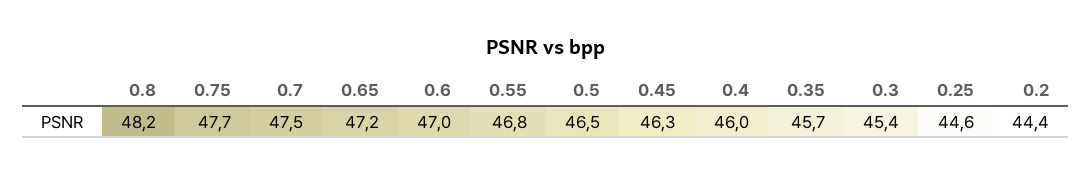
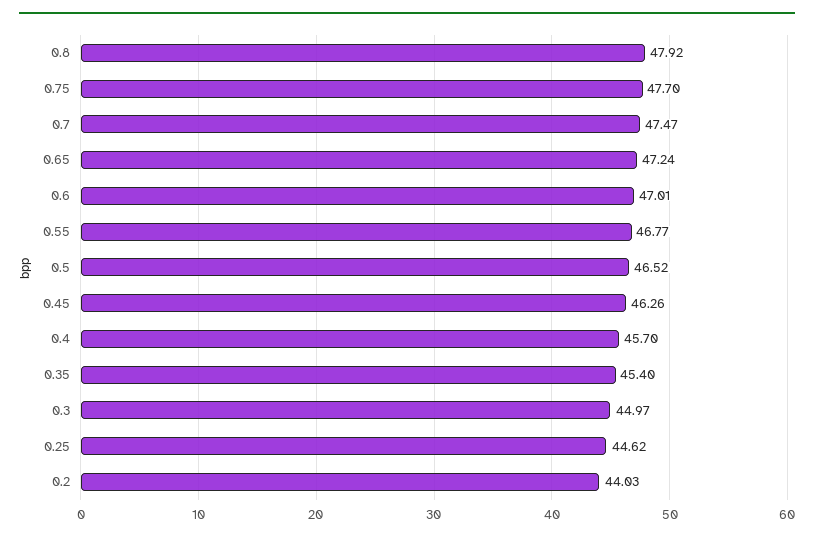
0.8: 48.2 -> 47.92
0.4: 46 -> 45.7
0.35: 45.7 -> 45.4
0.3: 45.4 -> 44.97
0.2: 44.4 -> 44.03

